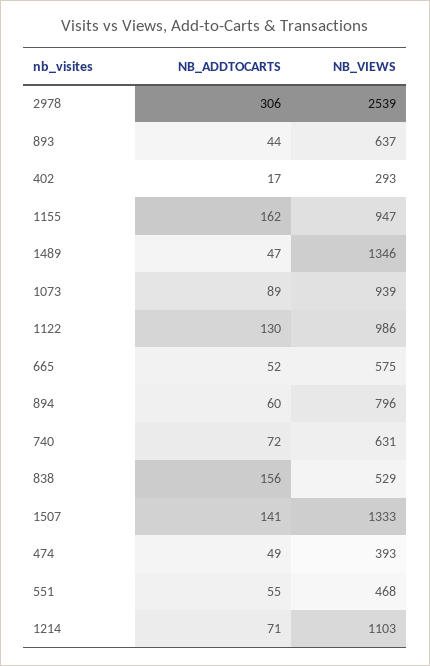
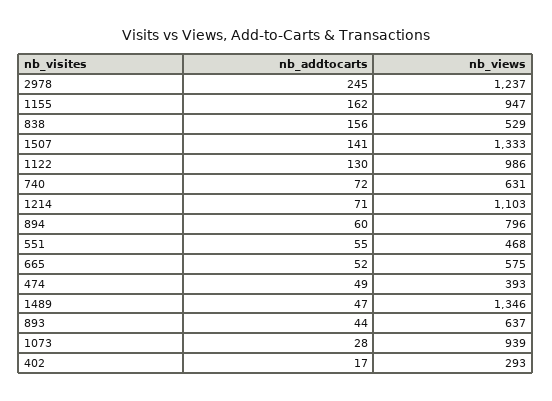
NB_ADDTOCARTS, 2978: 306 -> 245
NB_VIEWS, 2978: 2539 -> 1237
NB_ADDTOCARTS, 1073: 89 -> 28

